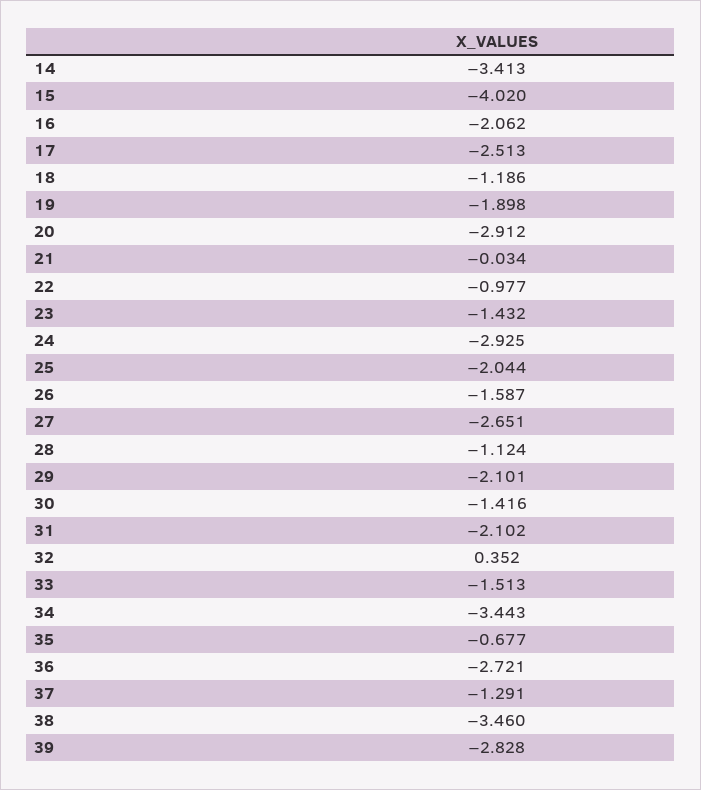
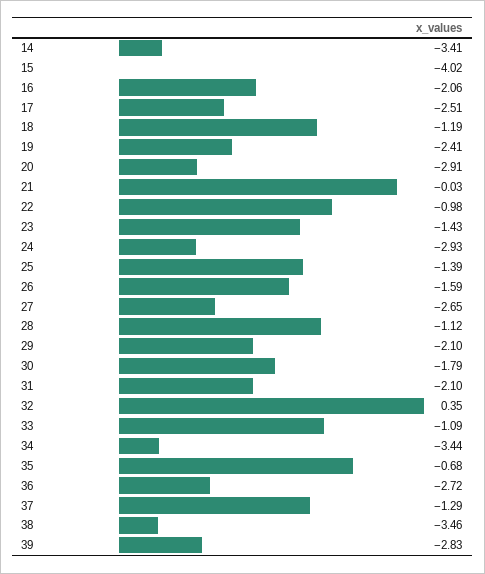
19: -1.898 -> -2.41
25: -2.044 -> -1.39
30: -1.416 -> -1.79
33: -1.513 -> -1.09

